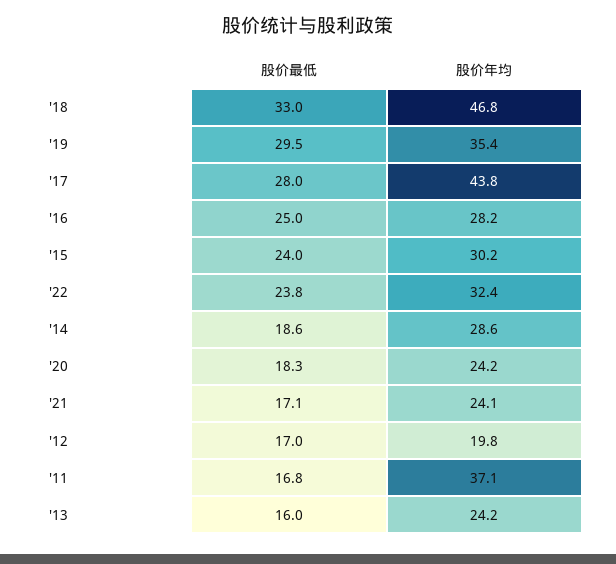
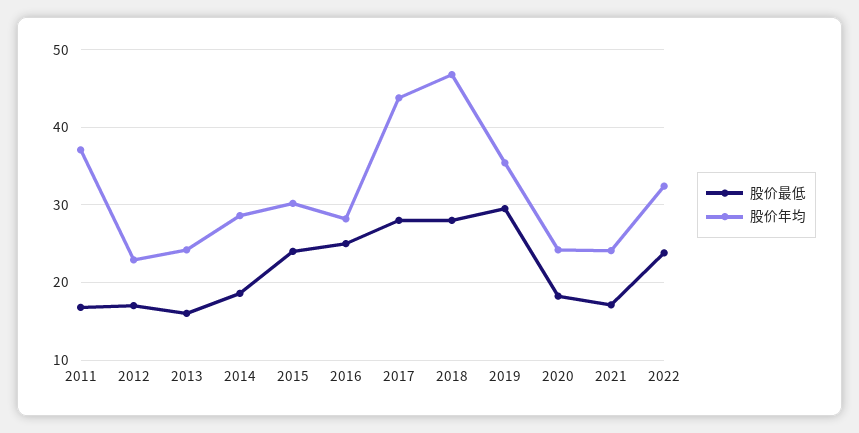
股价最低, '18: 33 -> 28
股价年均, '12: 19.8 -> 23

